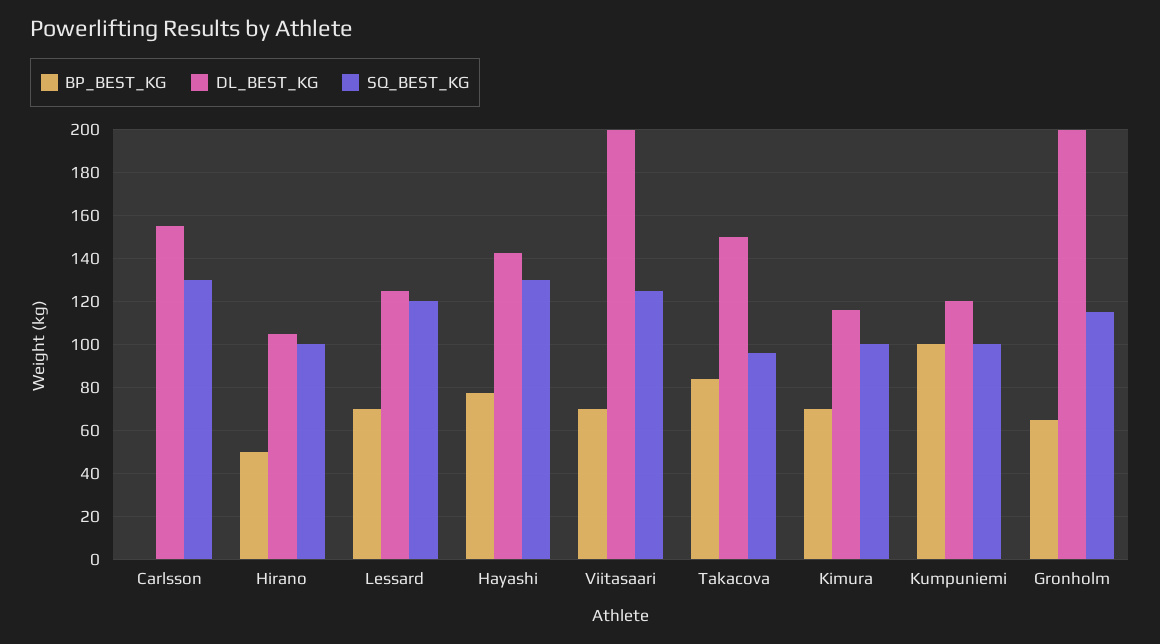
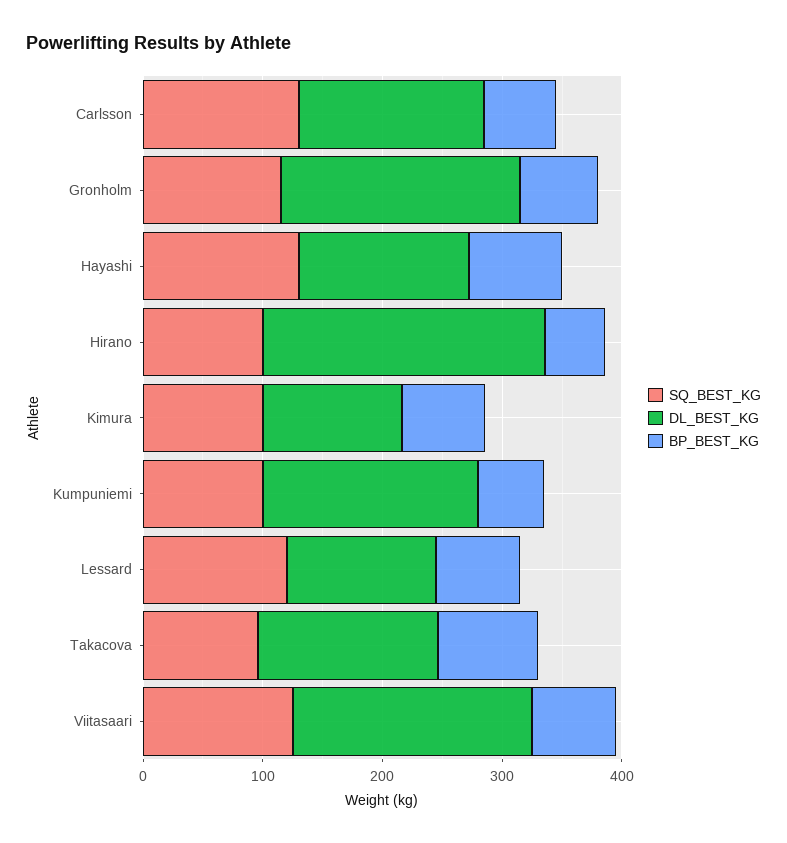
BP_BEST_KG, Carlsson: 0 -> 60
DL_BEST_KG, Hirano: 105 -> 240
BP_BEST_KG, Kumpuniemi: 100 -> 60
DL_BEST_KG, Kumpuniemi: 120 -> 180

